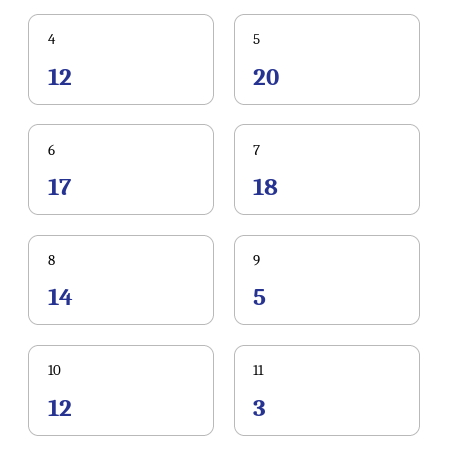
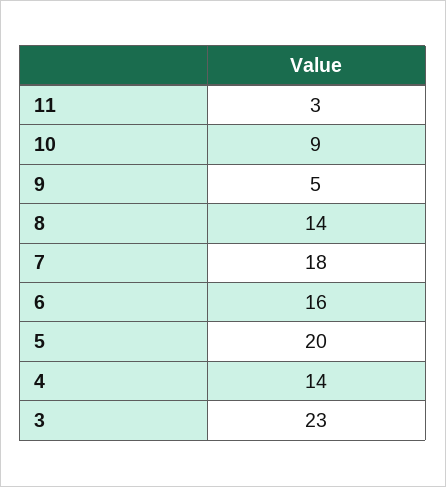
4: 12 -> 14
6: 17 -> 16
10: 12 -> 9
3: none -> 23

